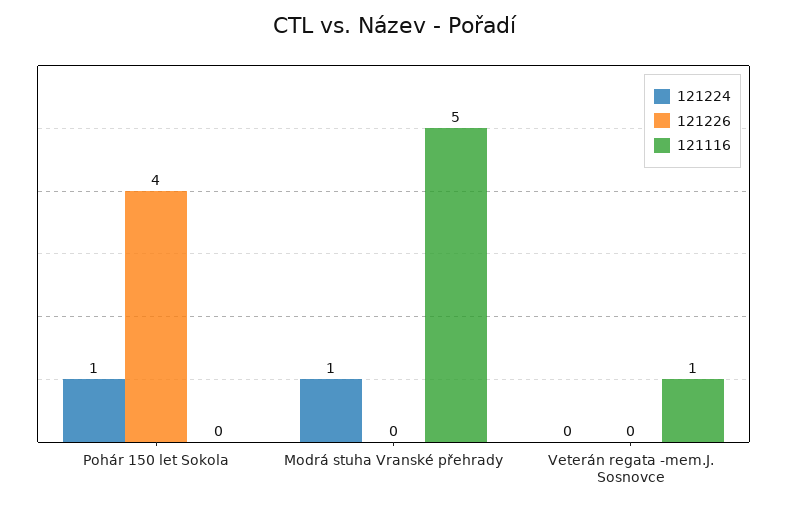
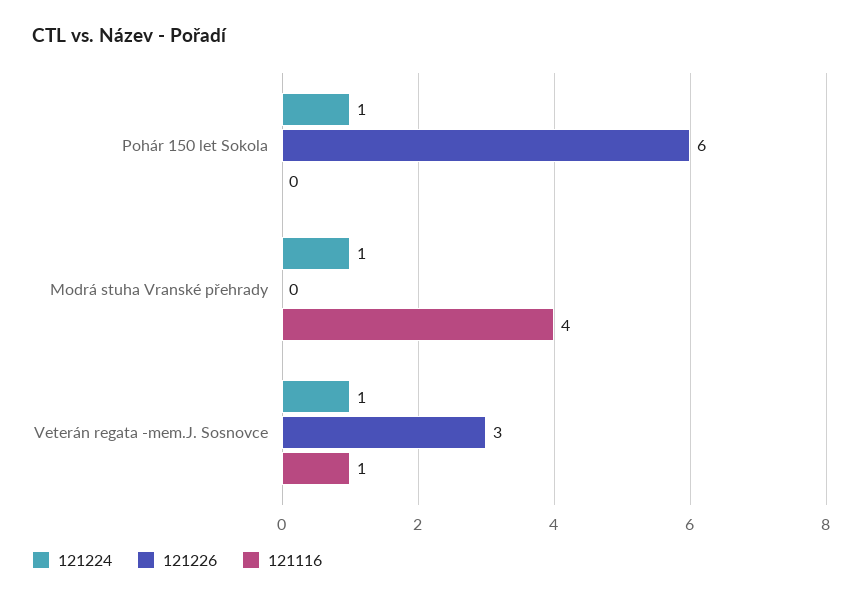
121226, Pohár 150 let Sokola: 4 -> 6
121116, Modrá stuha Vranské přehrady: 5 -> 4
121224, Veterán regata -mem.J. Sosnovce: 0 -> 1
121226, Veterán regata -mem.J. Sosnovce: 0 -> 3

